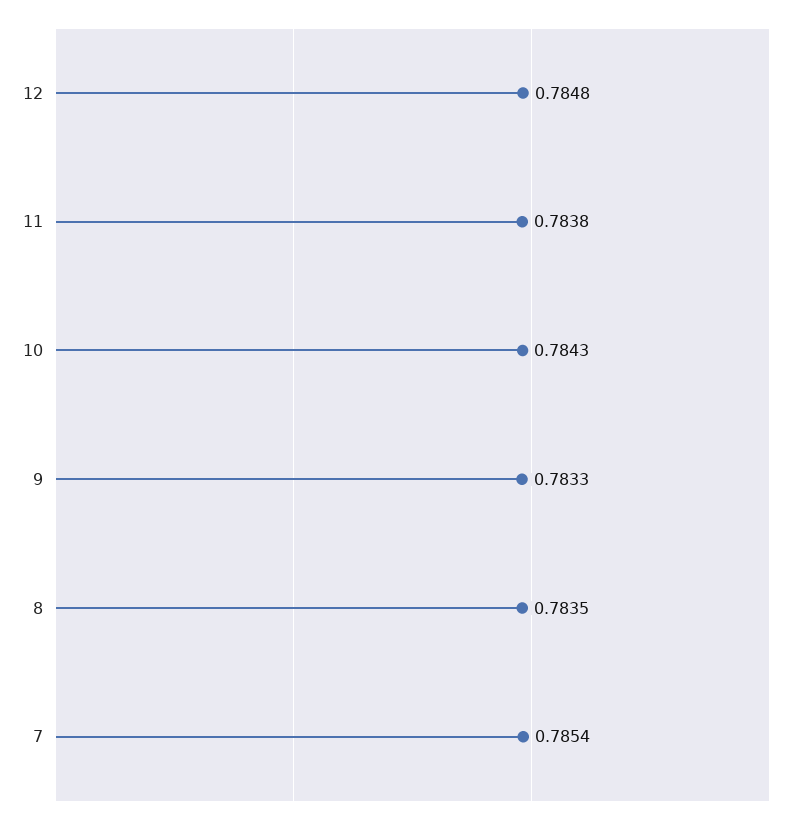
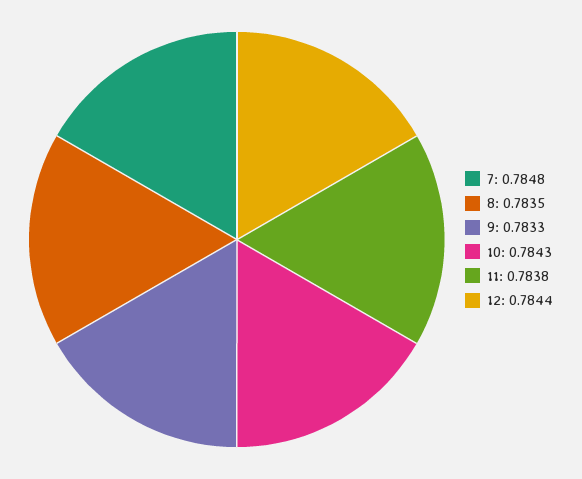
12: 0.7848 -> 0.7844
7: 0.7854 -> 0.7848

